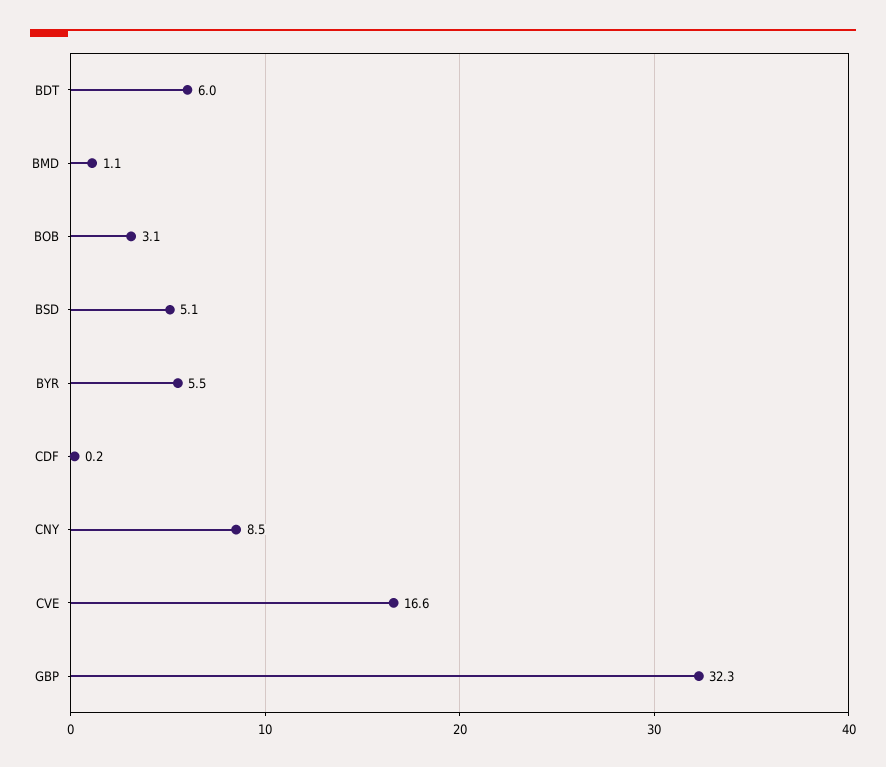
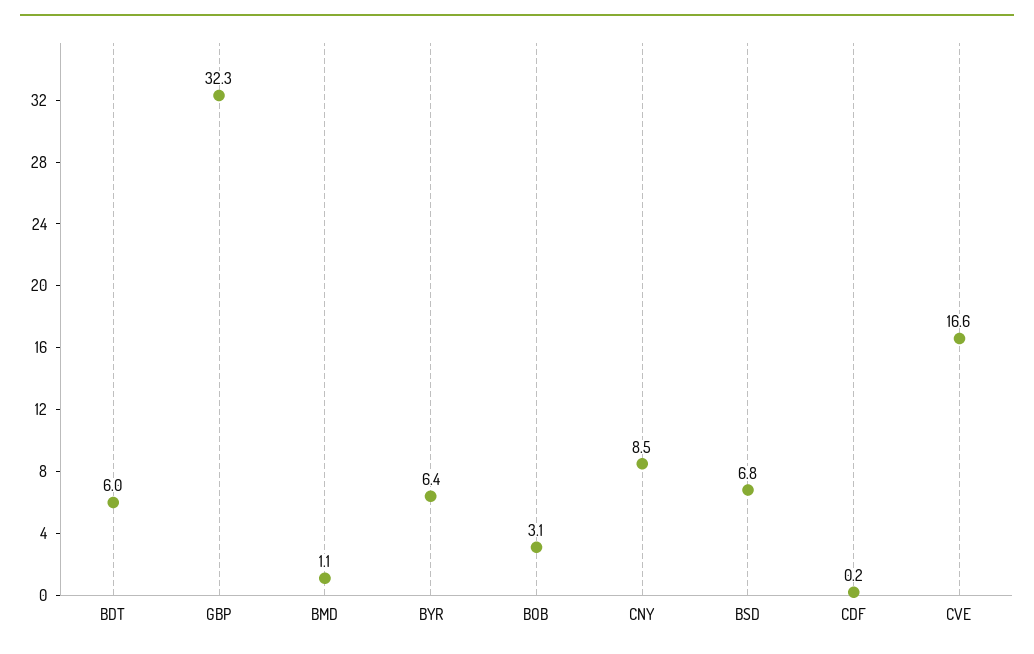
BSD: 5.1 -> 6.8
BYR: 5.5 -> 6.4

